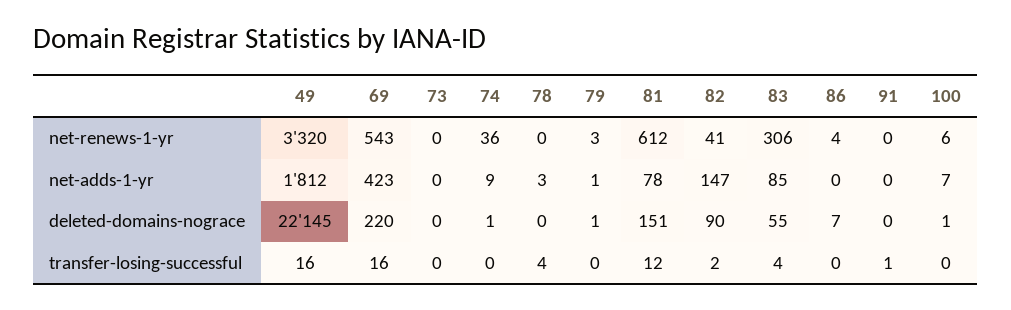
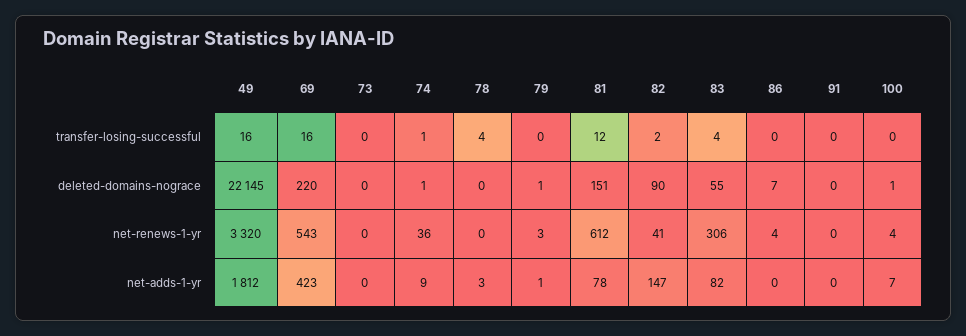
100, net-renews-1-yr: 6 -> 4
83, net-adds-1-yr: 85 -> 82
74, transfer-losing-successful: 0 -> 1
91, transfer-losing-successful: 1 -> 0

